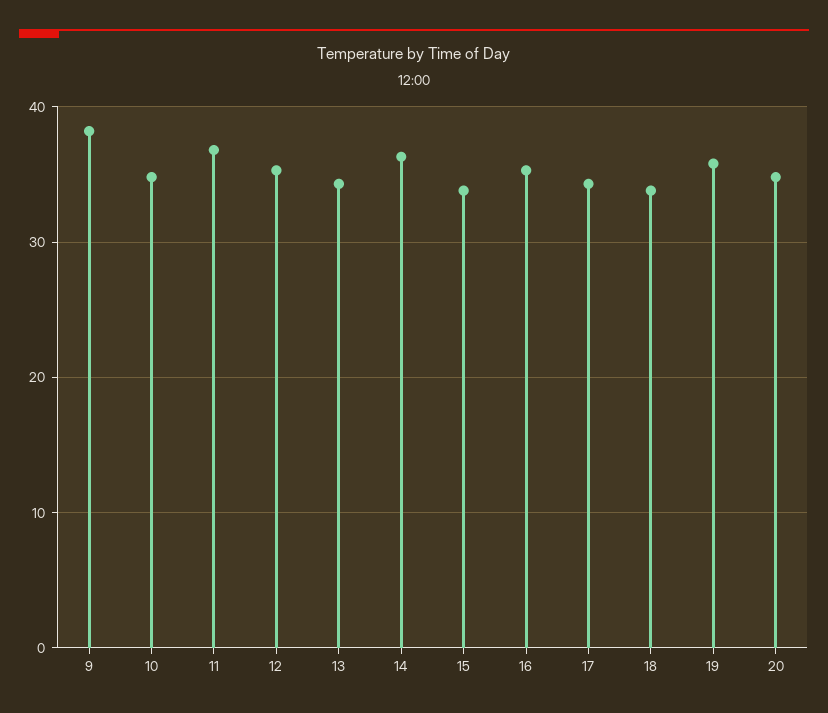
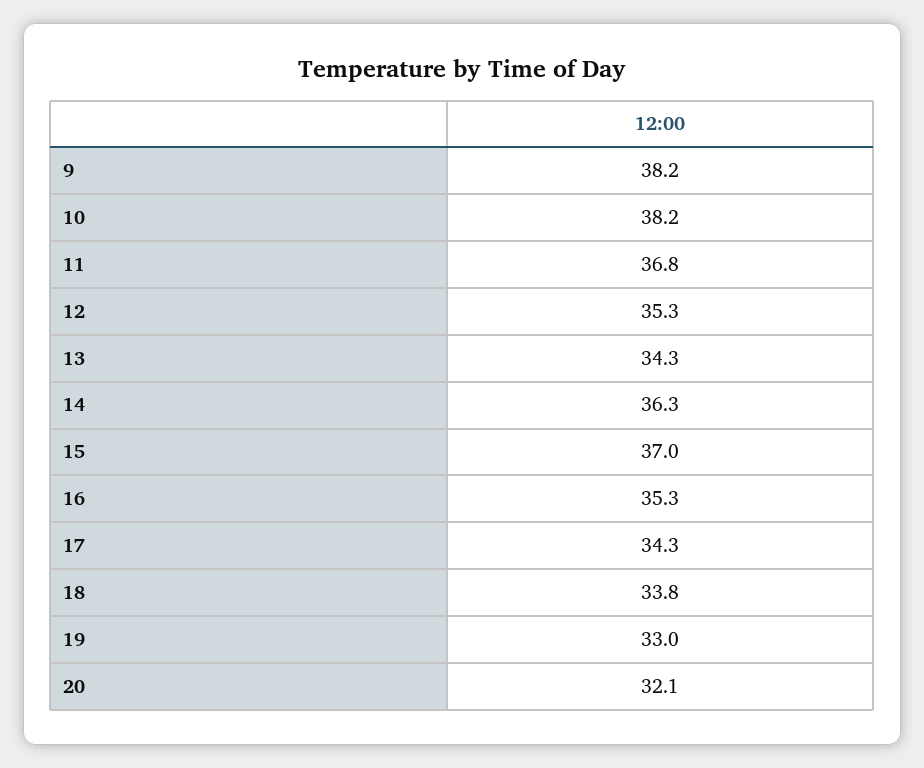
10: 35 -> 38.2
15: 34 -> 37
19: 36 -> 33
20: 35 -> 32.1

